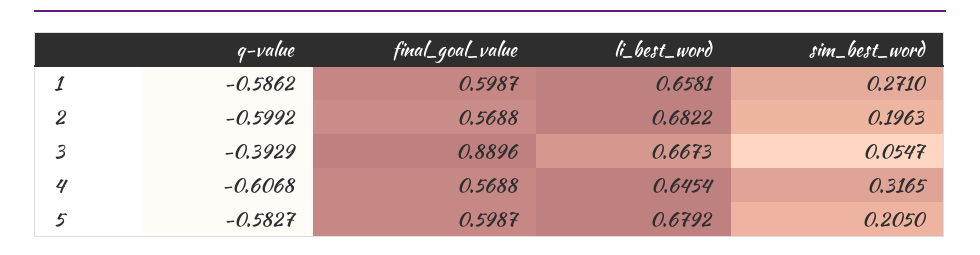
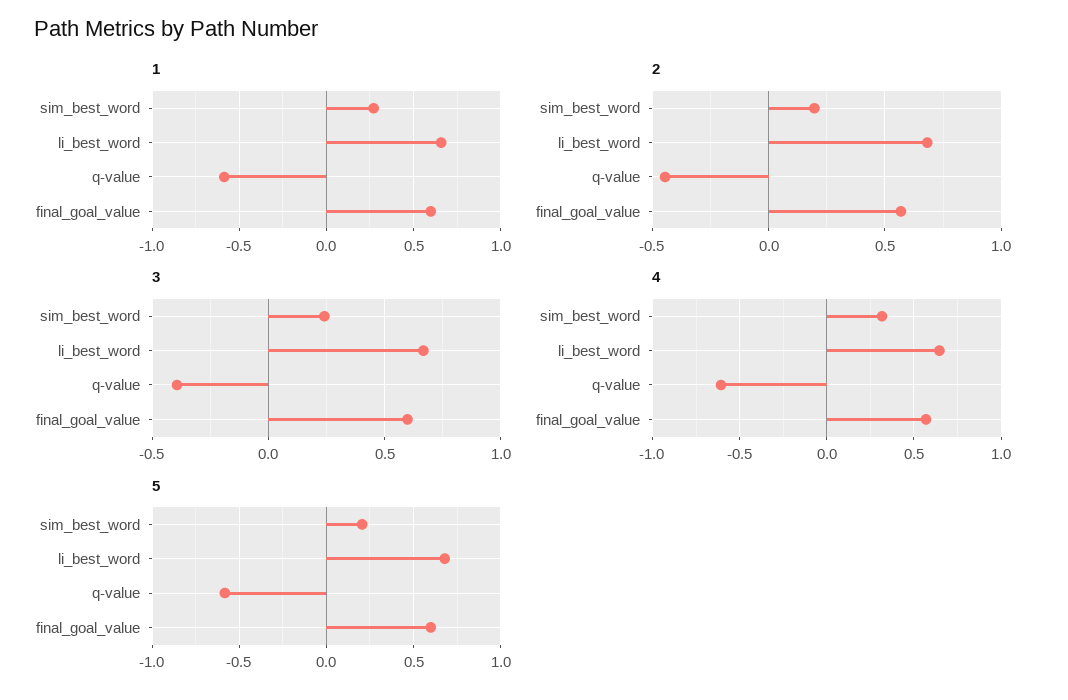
2, q-value: -0.5992 -> -0.45
3, final_goal_value: 0.8896 -> 0.6
3, sim_best_word: 0.0547 -> 0.25

